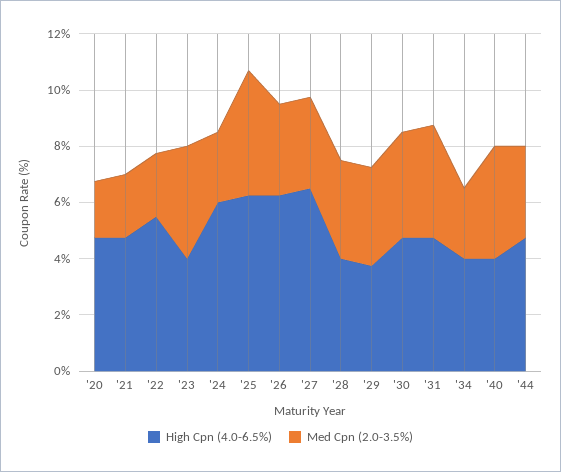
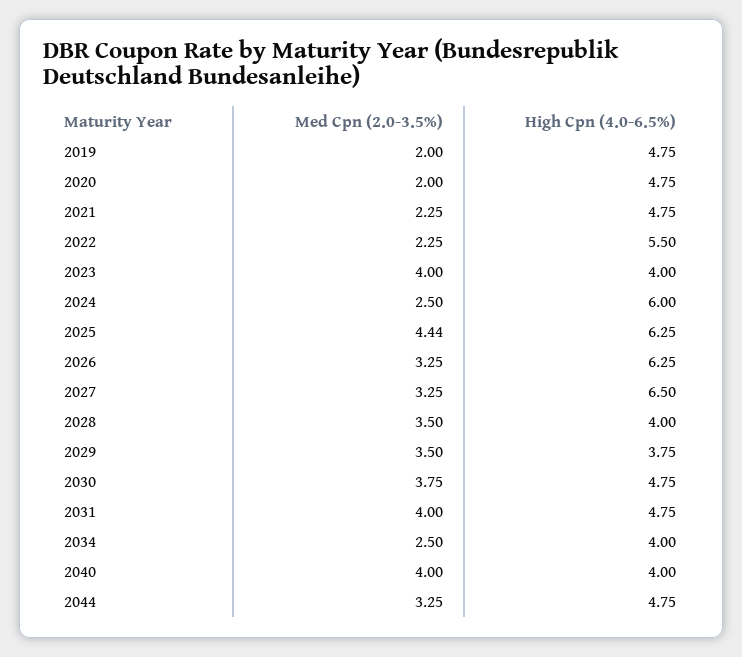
Med Cpn (2.0-3.5%), 2019: none -> 2
High Cpn (4.0-6.5%), 2019: none -> 4.75

